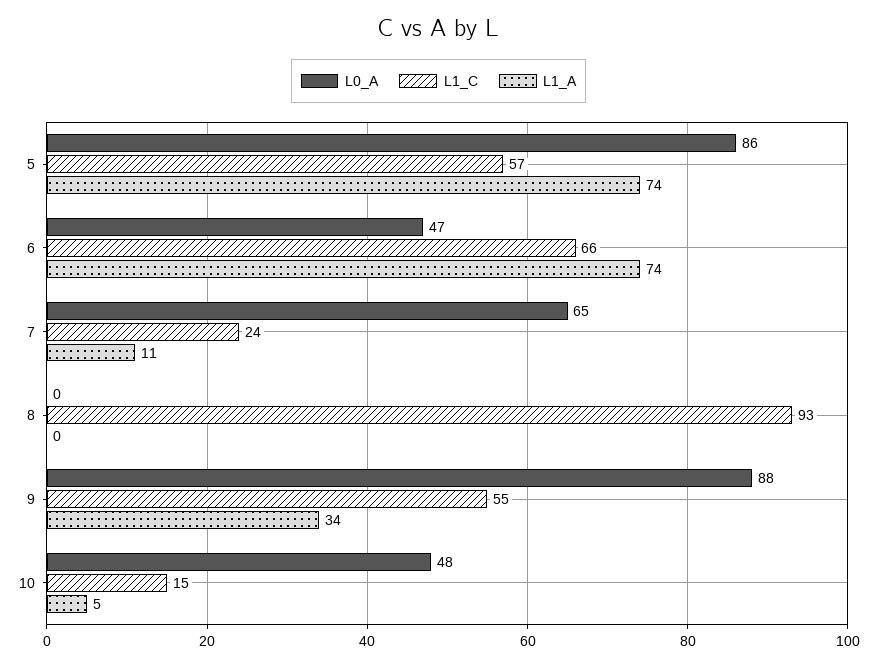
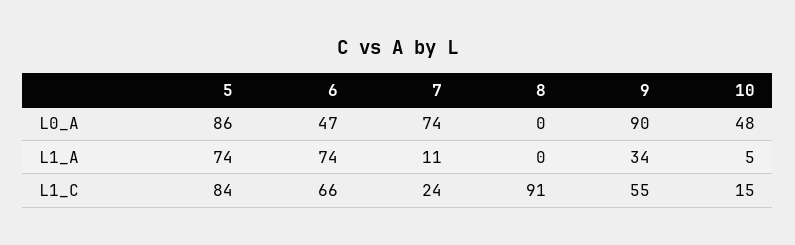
L1_C, 5: 57 -> 84
L0_A, 7: 65 -> 74
L1_C, 8: 93 -> 91
L0_A, 9: 88 -> 90

